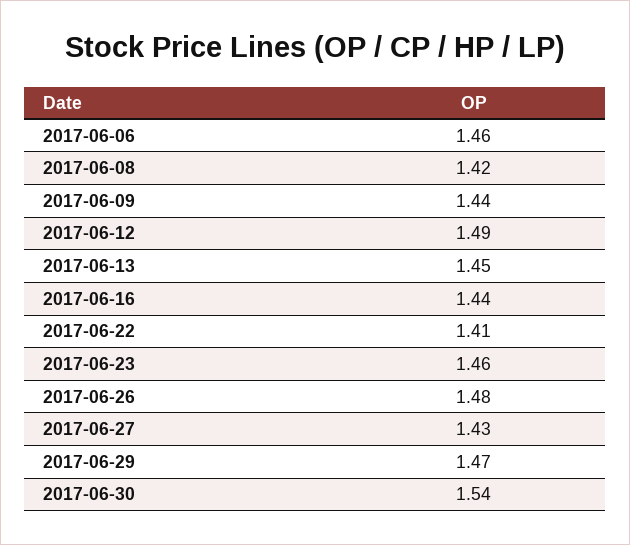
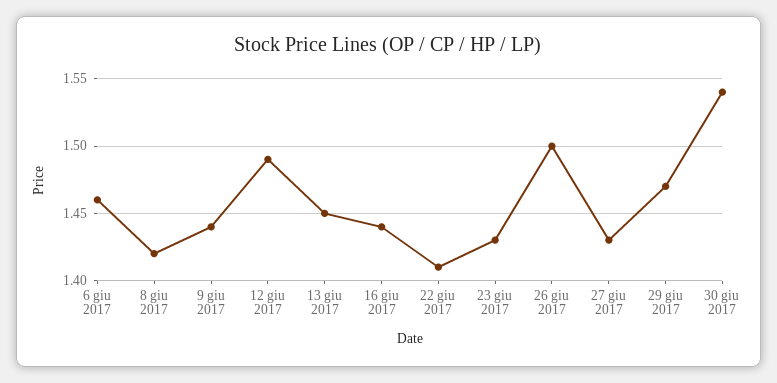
2017-06-23: 1.46 -> 1.43
2017-06-26: 1.48 -> 1.5

